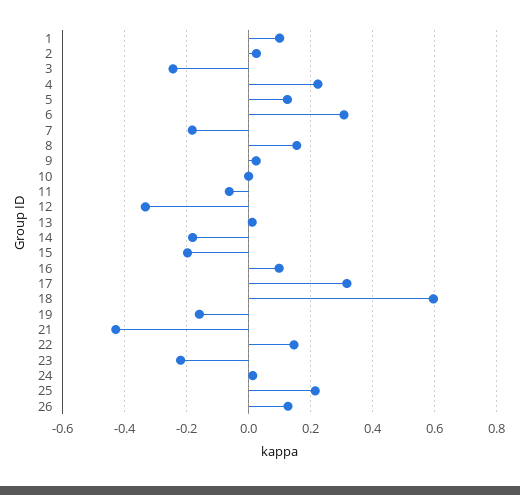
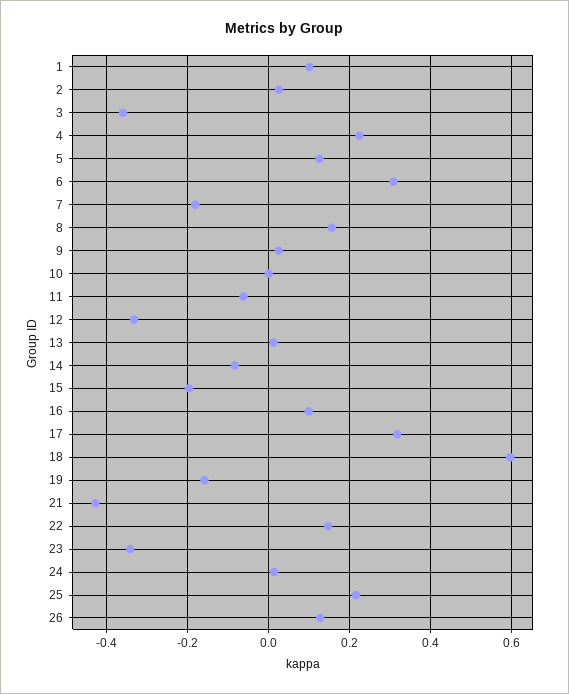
3: -0.24 -> -0.36
14: -0.18 -> -0.08
23: -0.22 -> -0.34

